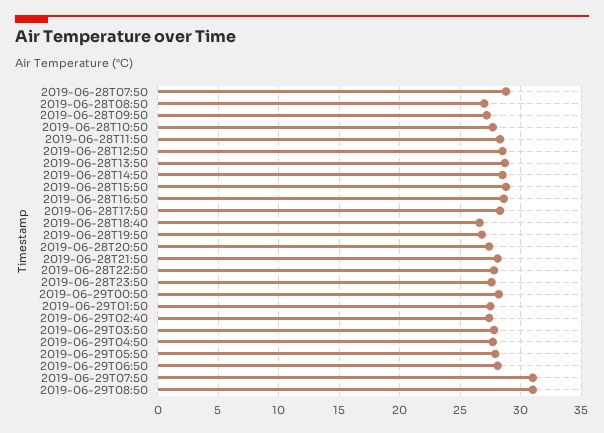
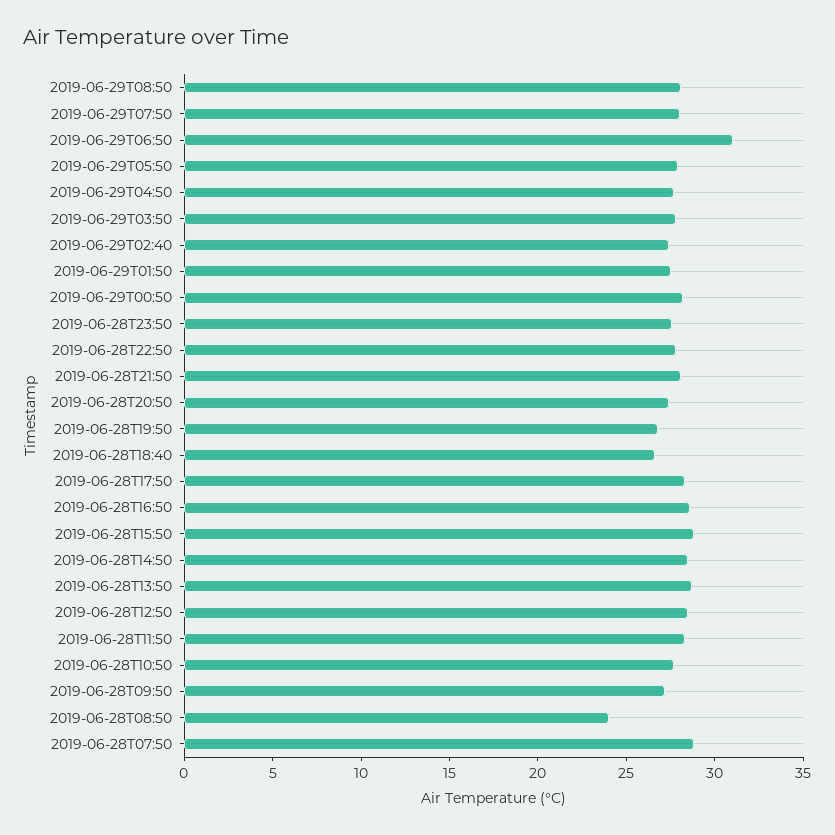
2019-06-28T08:50: 27 -> 24
2019-06-29T06:50: 28 -> 31
2019-06-29T07:50: 31 -> 28
2019-06-29T08:50: 31 -> 28

